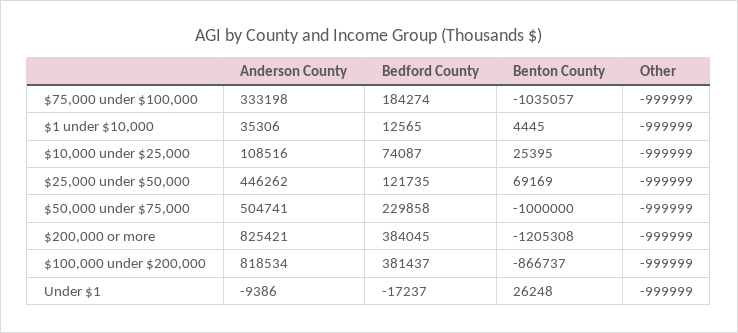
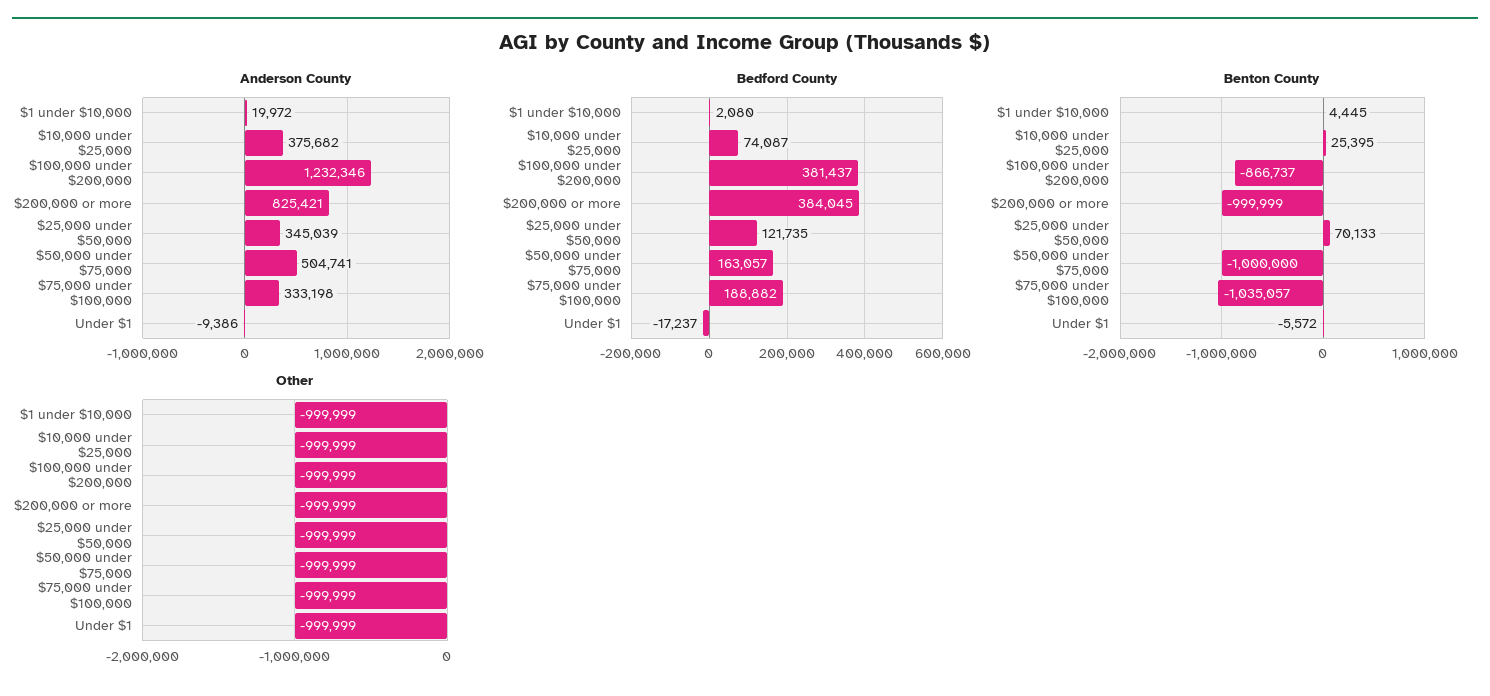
Bedford County, $75,000 under $100,000: 184274 -> 188882
Anderson County, $1 under $10,000: 35306 -> 19972
Bedford County, $1 under $10,000: 12565 -> 2080
Anderson County, $10,000 under $25,000: 108516 -> 375682
Anderson County, $25,000 under $50,000: 446262 -> 345039
Benton County, $25,000 under $50,000: 69169 -> 70133
Bedford County, $50,000 under $75,000: 229858 -> 163057
Benton County, $200,000 or more: -1205308 -> -999999
Anderson County, $100,000 under $200,000: 818534 -> 1232346
Benton County, Under $1: 26248 -> -5572

